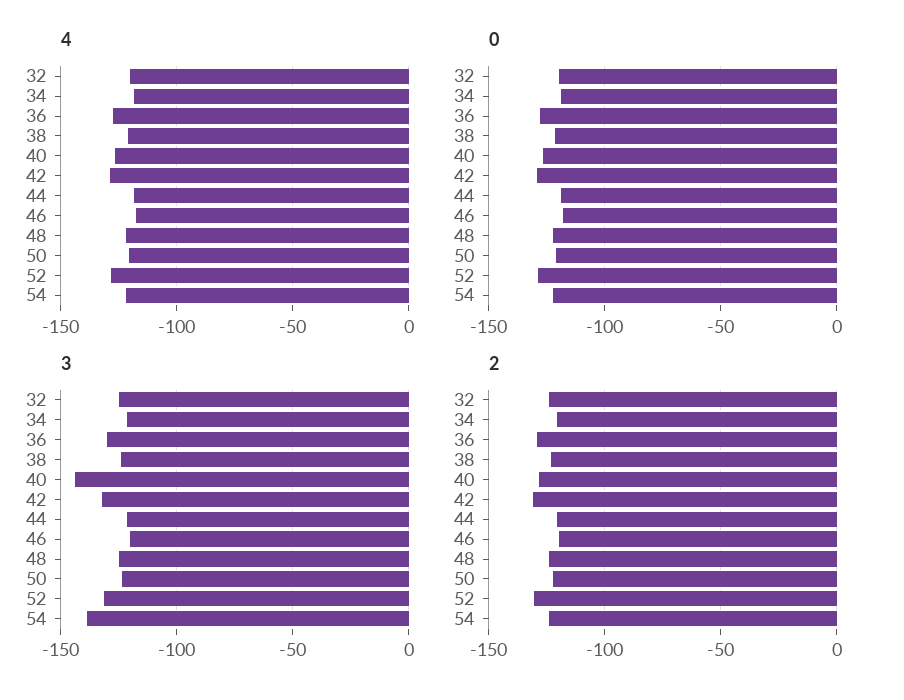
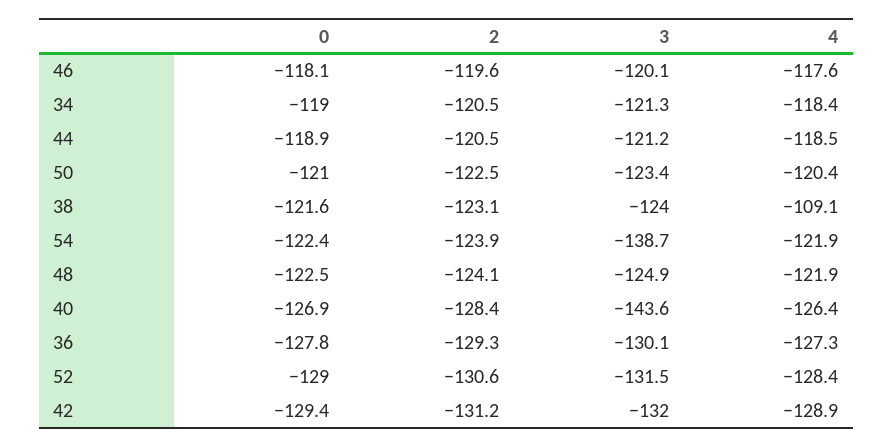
4, 32: -120 -> none
4, 38: -120 -> -109.1
0, 32: -120 -> none
3, 32: -125 -> none
2, 32: -125 -> none

